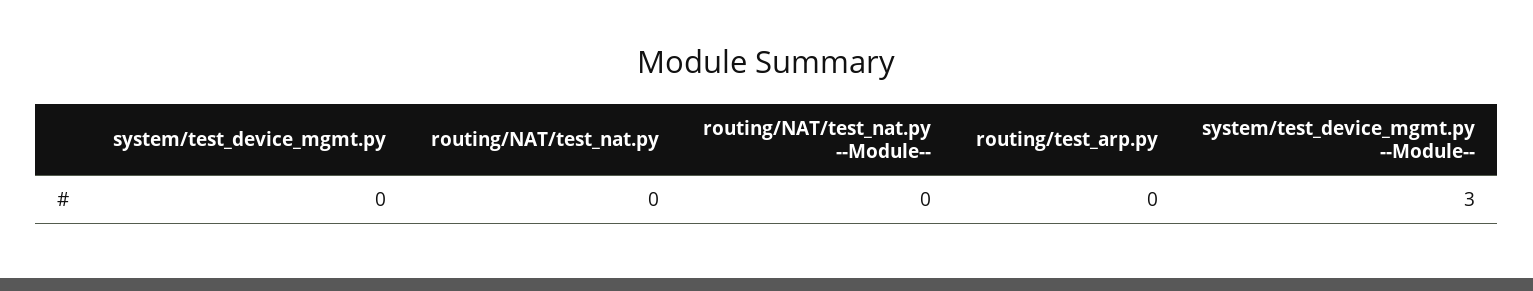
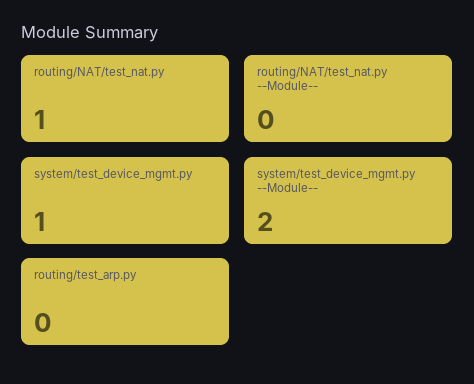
system/test_device_mgmt.py: 0 -> 1
routing/NAT/test_nat.py: 0 -> 1
system/test_device_mgmt.py --Module--: 3 -> 2

